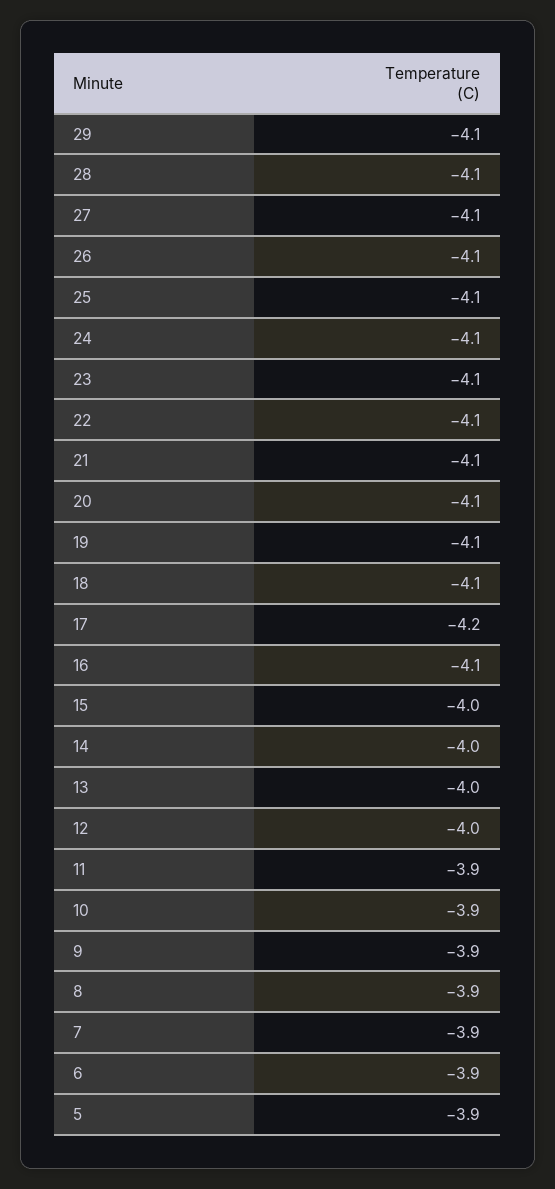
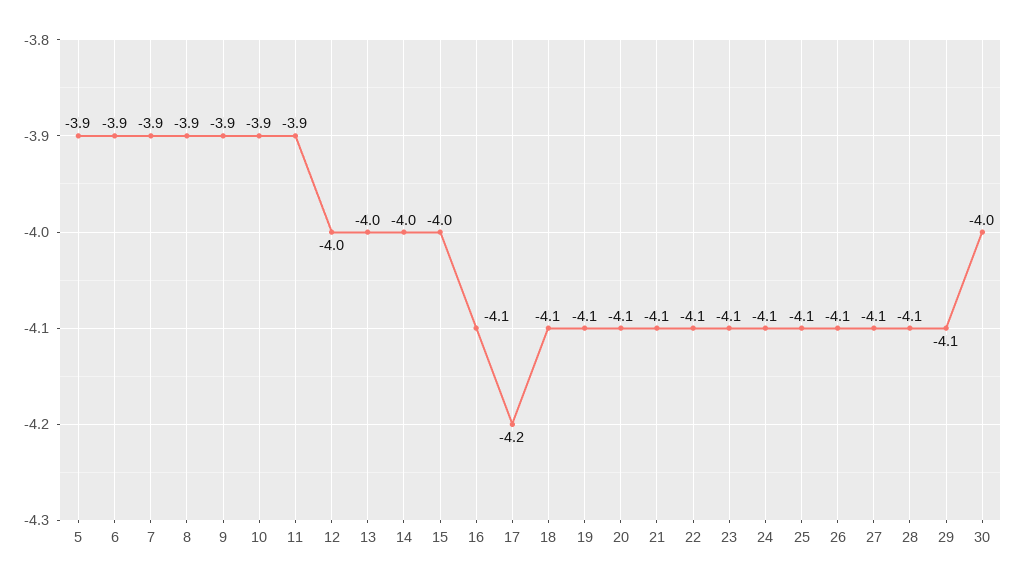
30: none -> -4

